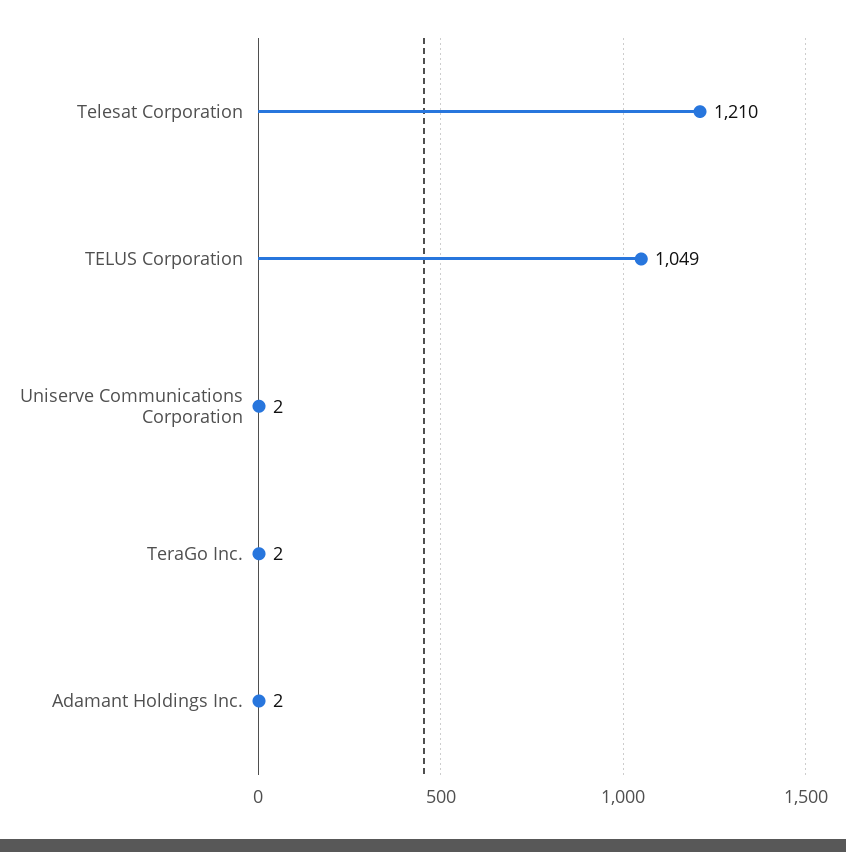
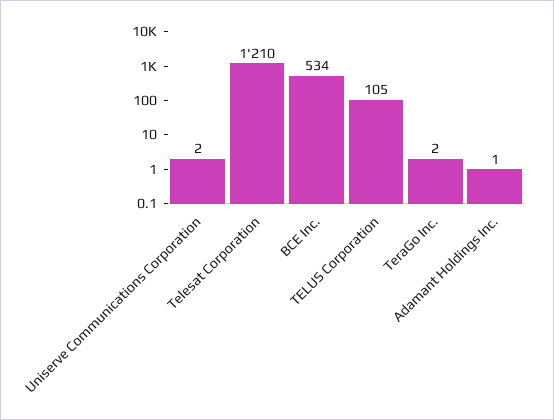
TELUS Corporation: 1049 -> 105
Adamant Holdings Inc.: 2 -> 1
BCE Inc.: none -> 534

